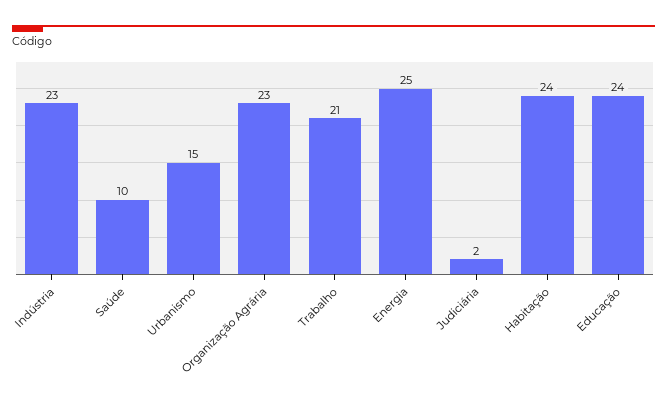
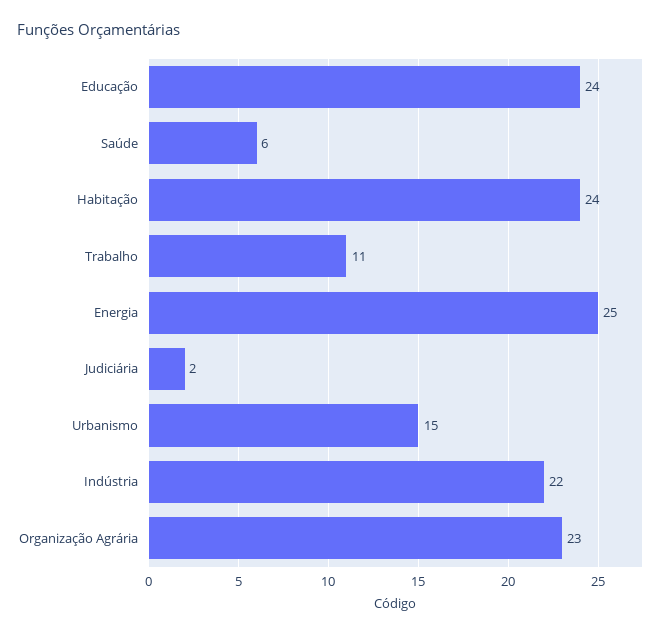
Indústria: 23 -> 22
Saúde: 10 -> 6
Trabalho: 21 -> 11

